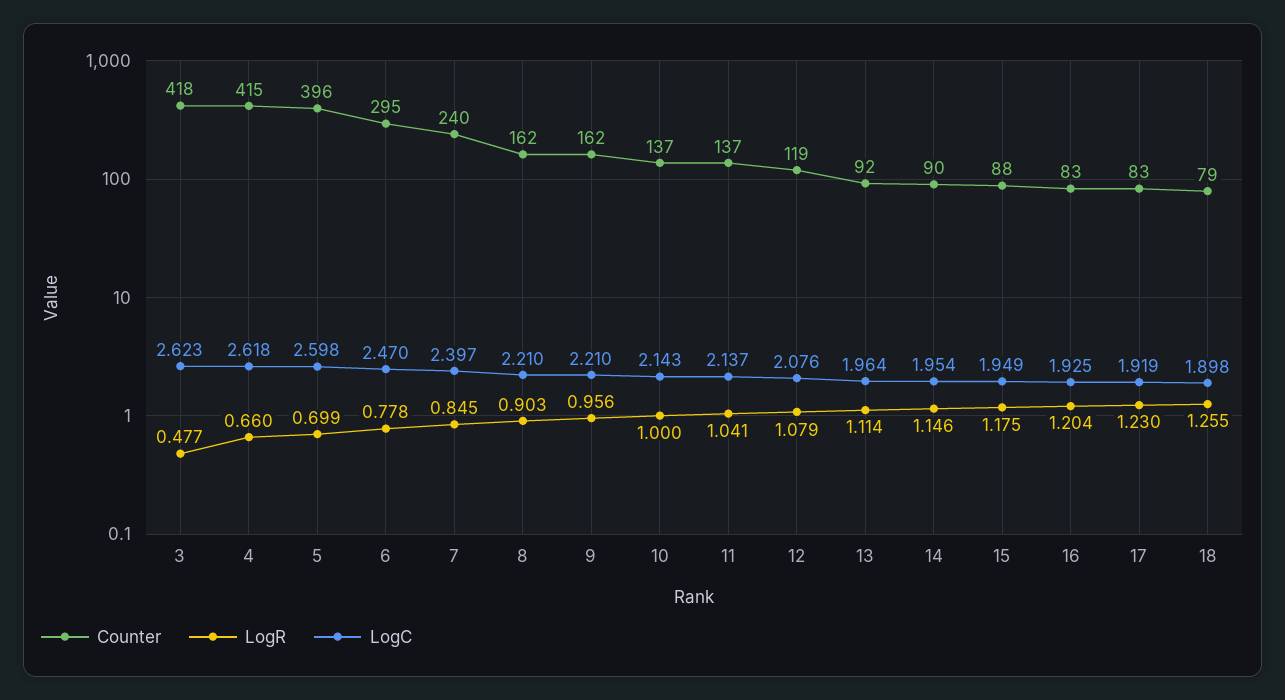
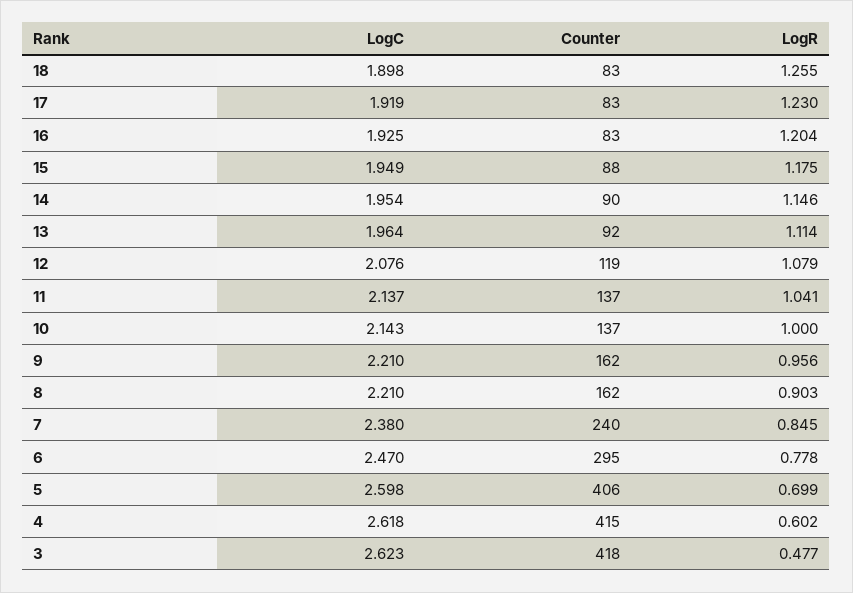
LogR, 4: 0.66 -> 0.602
Counter, 5: 396 -> 406
LogC, 7: 2.397 -> 2.38
Counter, 18: 79 -> 83

